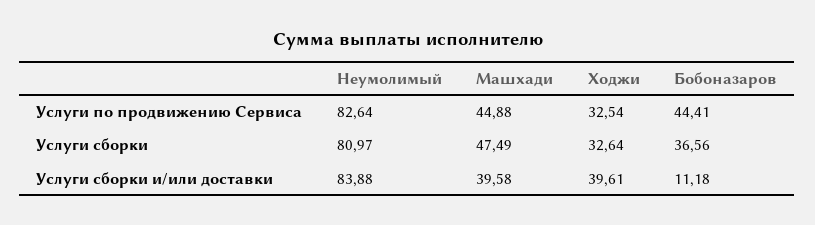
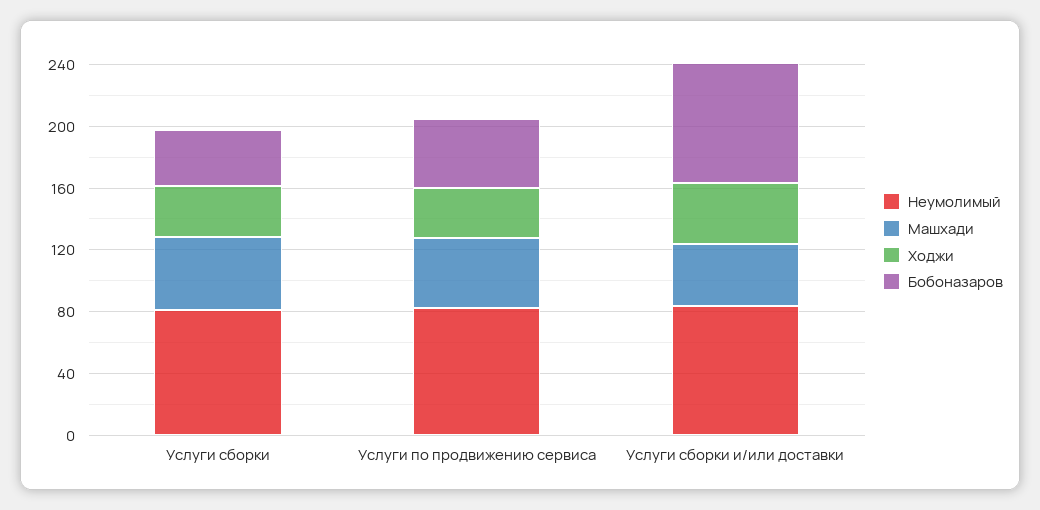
Бобоназаров, Услуги сборки и/или доставки: 11.18 -> 80

